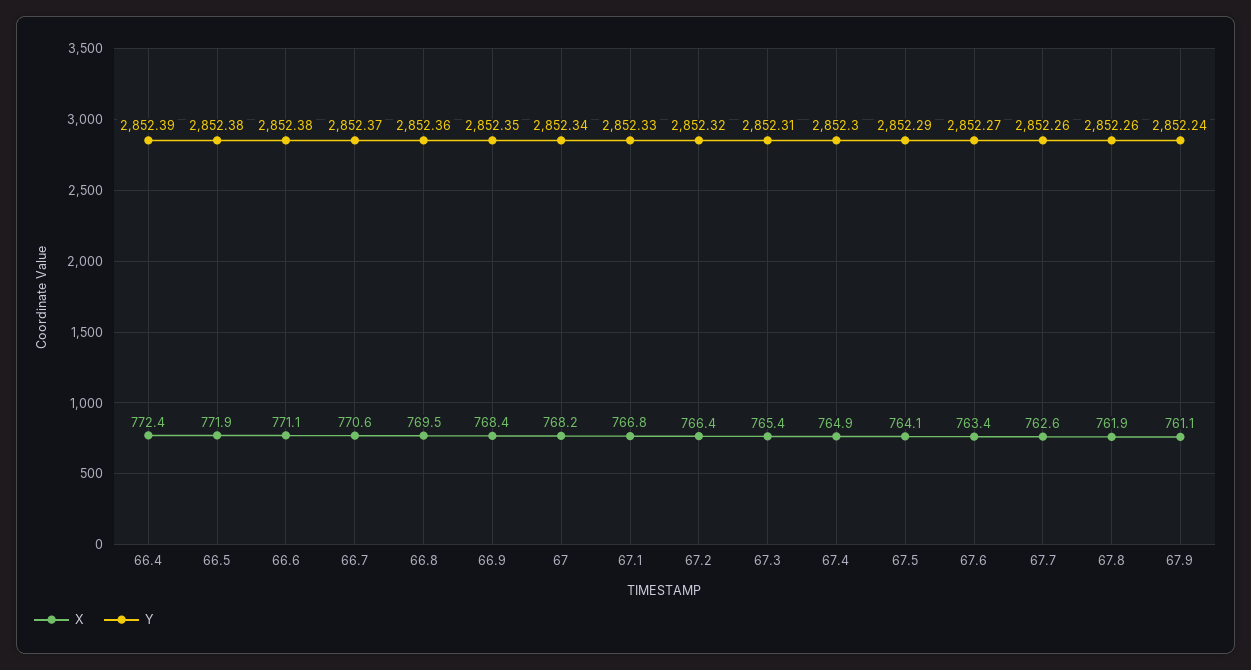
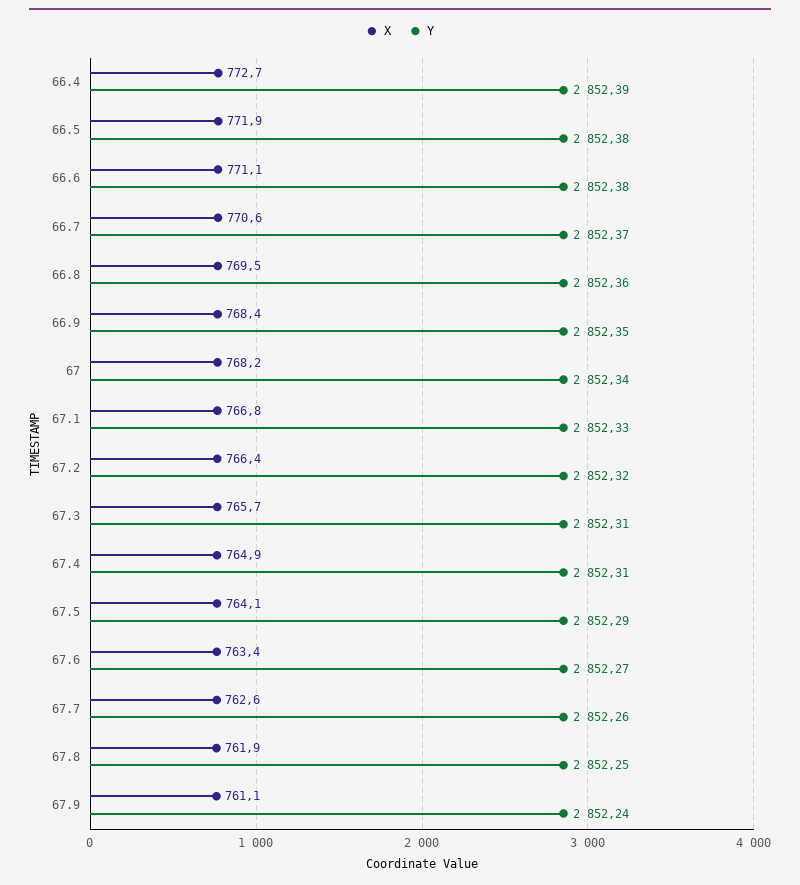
X, 66.4: 772.4 -> 772.7
X, 67.3: 765.4 -> 765.7
Y, 67.4: 2852.3 -> 2852.31
Y, 67.8: 2852.26 -> 2852.25

